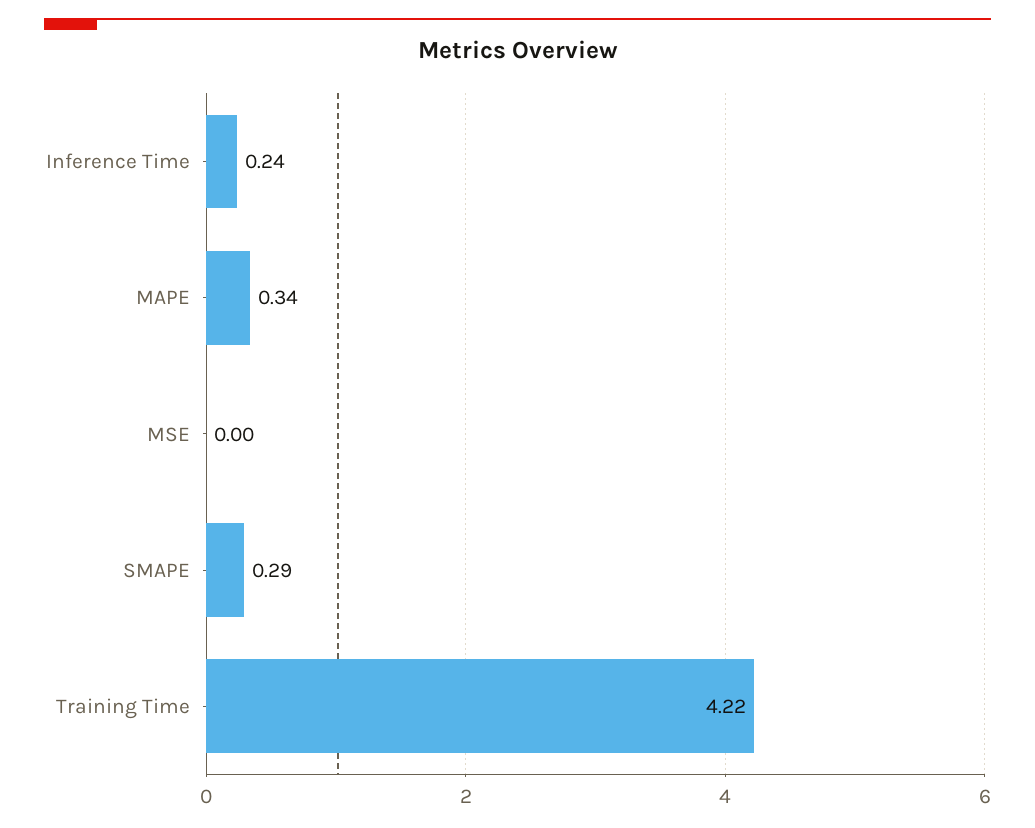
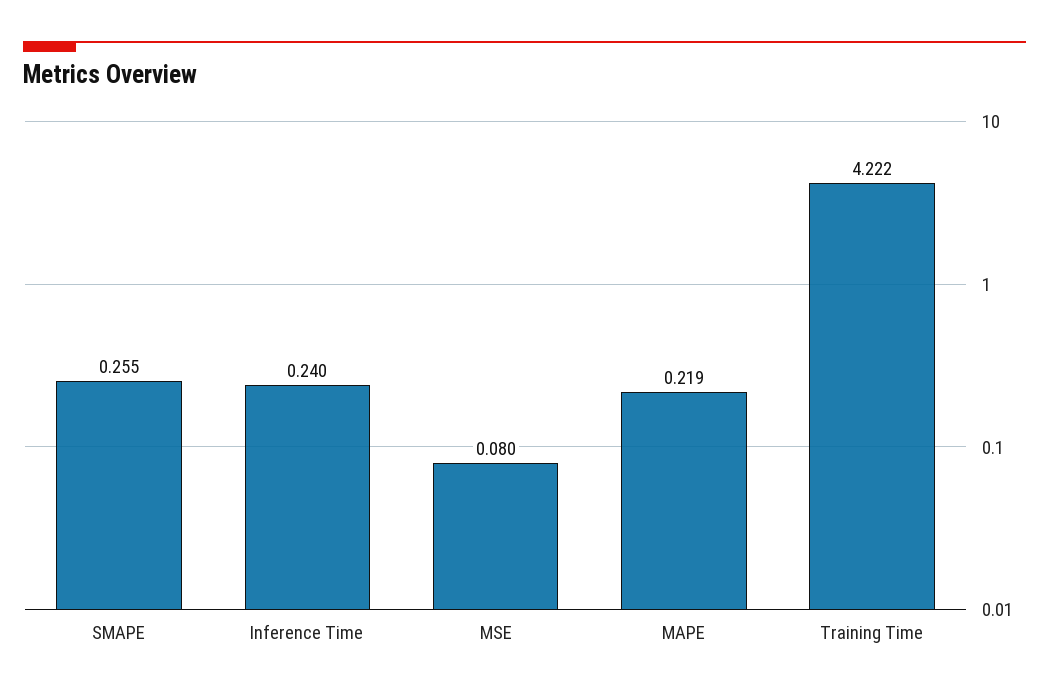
MAPE: 0.34 -> 0.219
MSE: 0 -> 0.08
SMAPE: 0.29 -> 0.255

